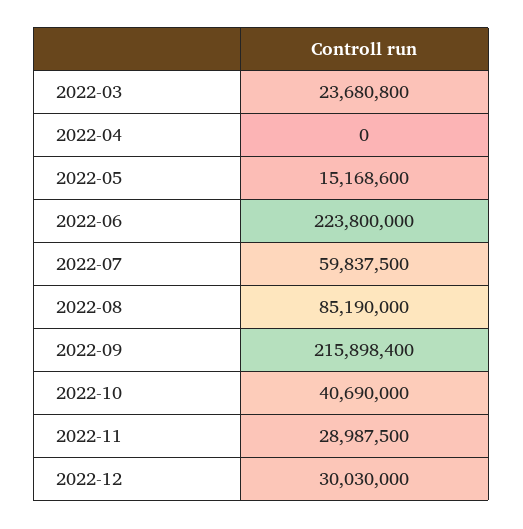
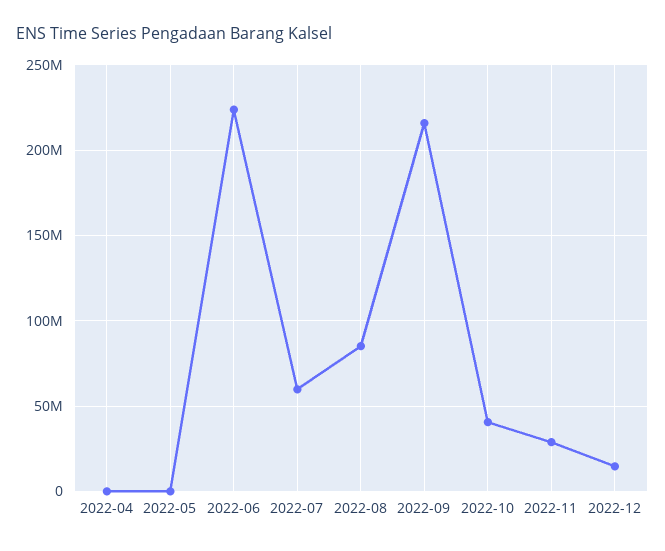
2022-03: 23680800 -> none
2022-05: 15168600 -> 0
2022-12: 30030000 -> 15000000

